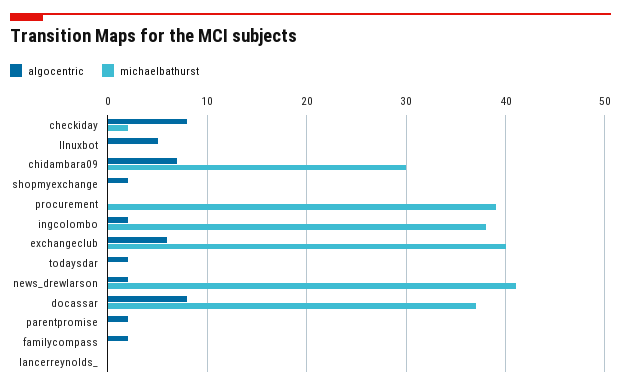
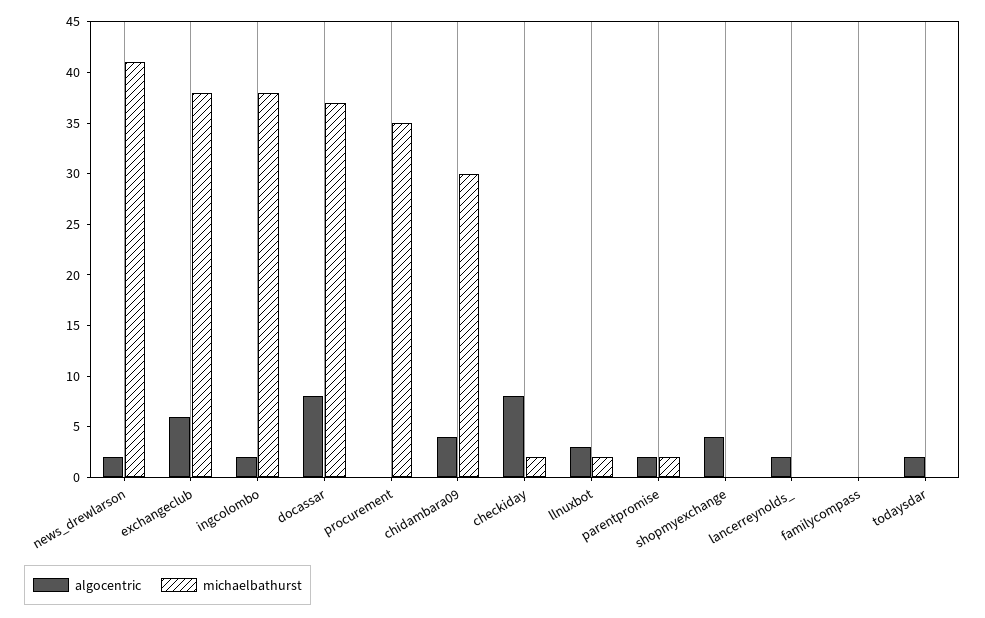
algocentric, llnuxbot: 5 -> 3
michaelbathurst, llnuxbot: 0 -> 2
algocentric, chidambara09: 7 -> 4
algocentric, shopmyexchange: 2 -> 4
michaelbathurst, procurement: 39 -> 35
michaelbathurst, exchangeclub: 40 -> 38
michaelbathurst, parentpromise: 0 -> 2
algocentric, familycompass: 2 -> 0
algocentric, lancerreynolds_: 0 -> 2

